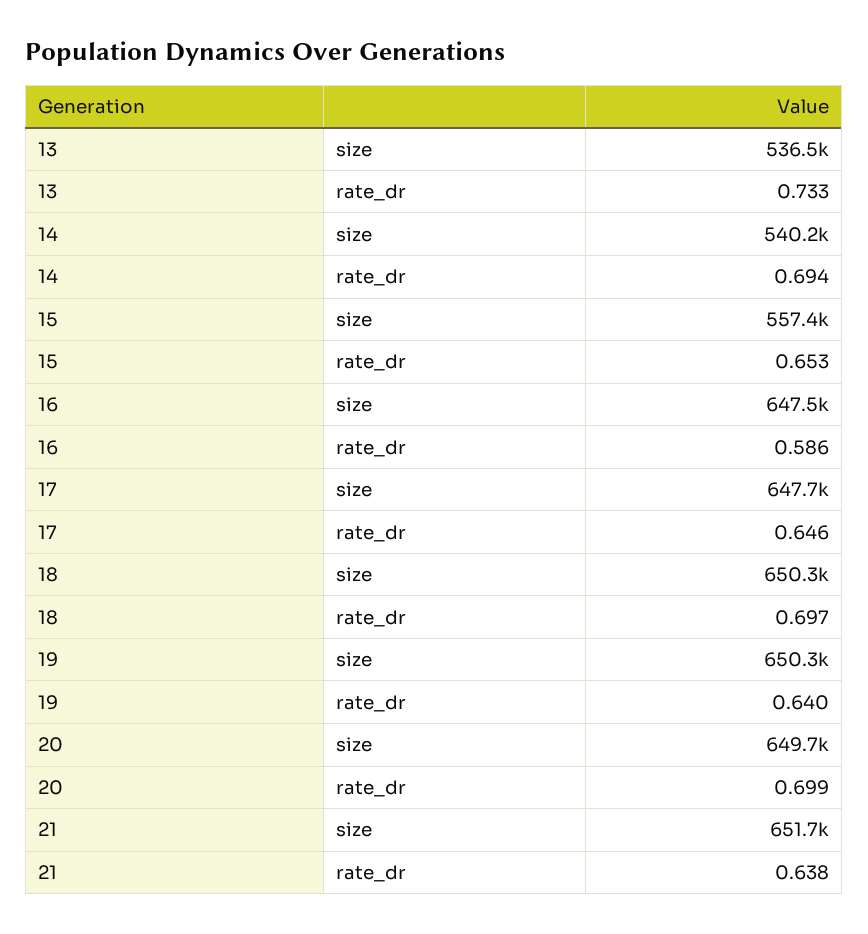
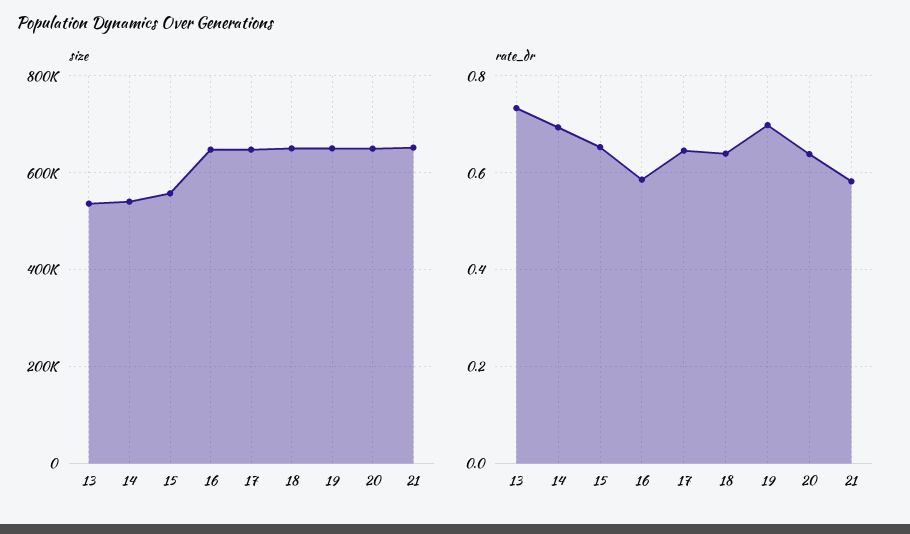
rate_dr, 18: 0.697 -> 0.64
rate_dr, 19: 0.64 -> 0.7
rate_dr, 20: 0.699 -> 0.64
rate_dr, 21: 0.638 -> 0.58

